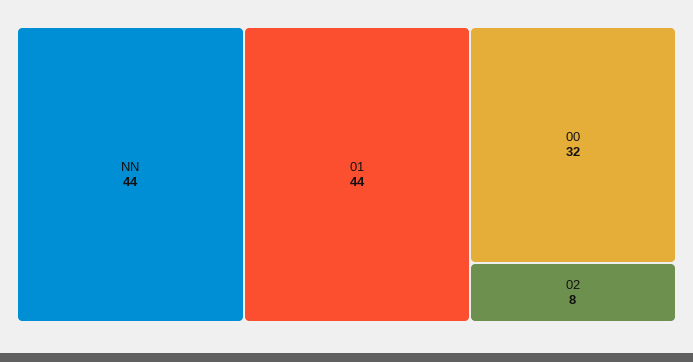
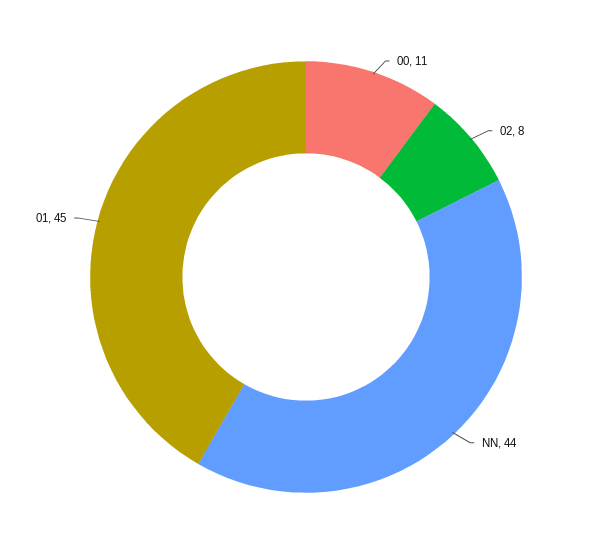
01: 44 -> 45
00: 32 -> 11

